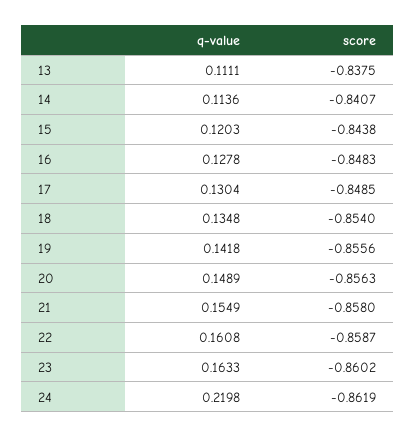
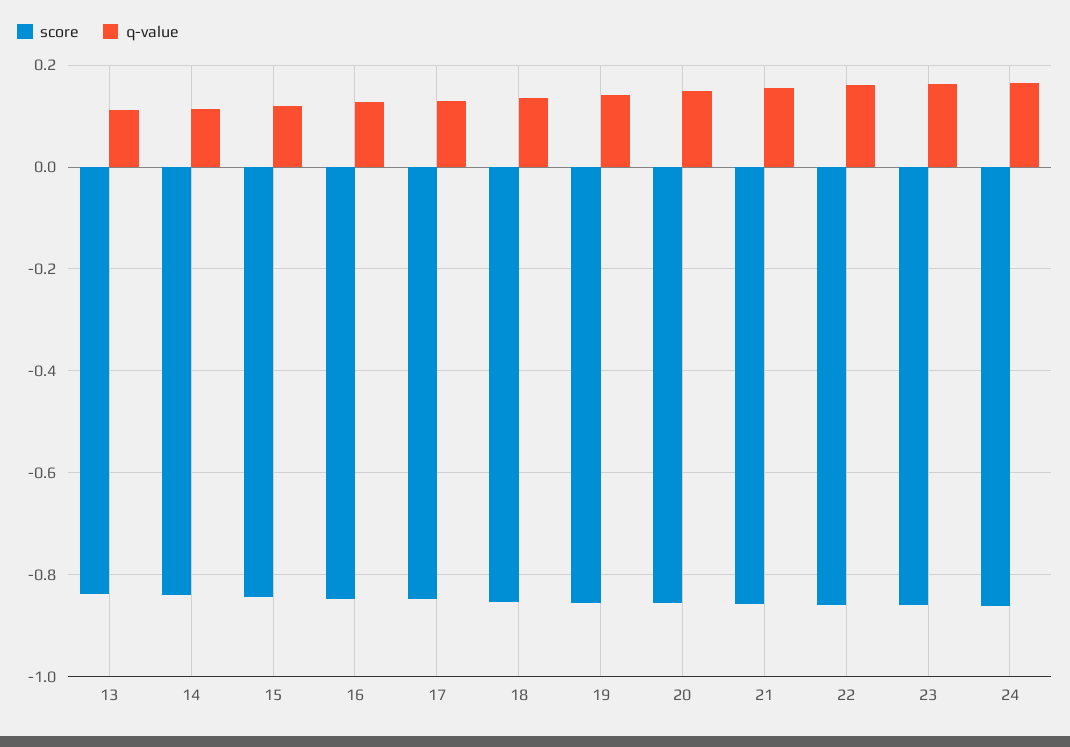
q-value, 24: 0.2198 -> 0.16

